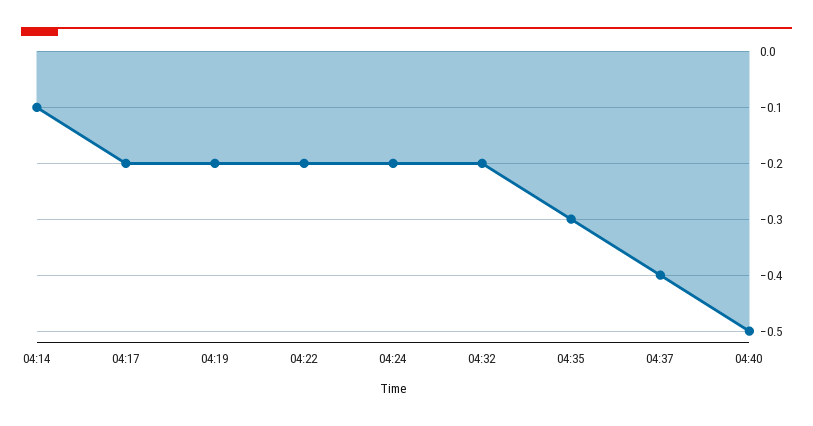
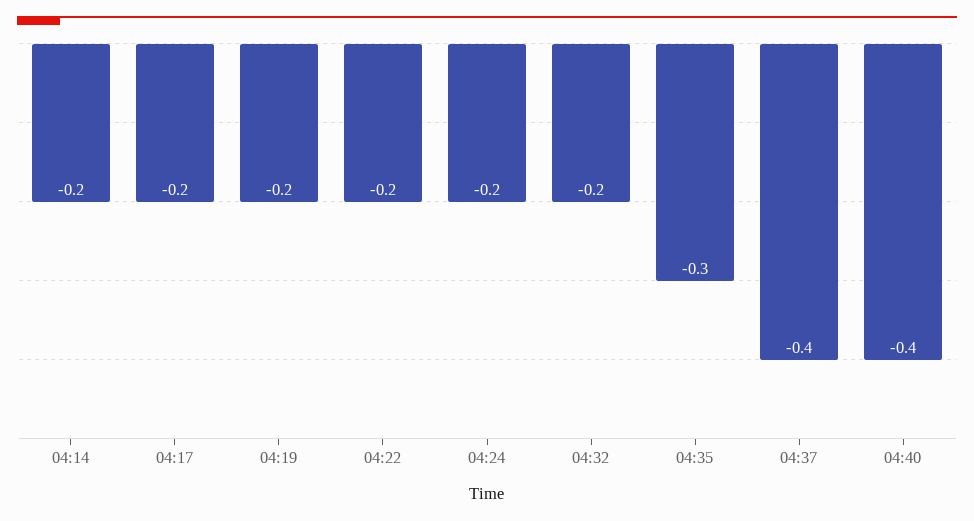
04:14: -0.1 -> -0.2
04:40: -0.5 -> -0.4

